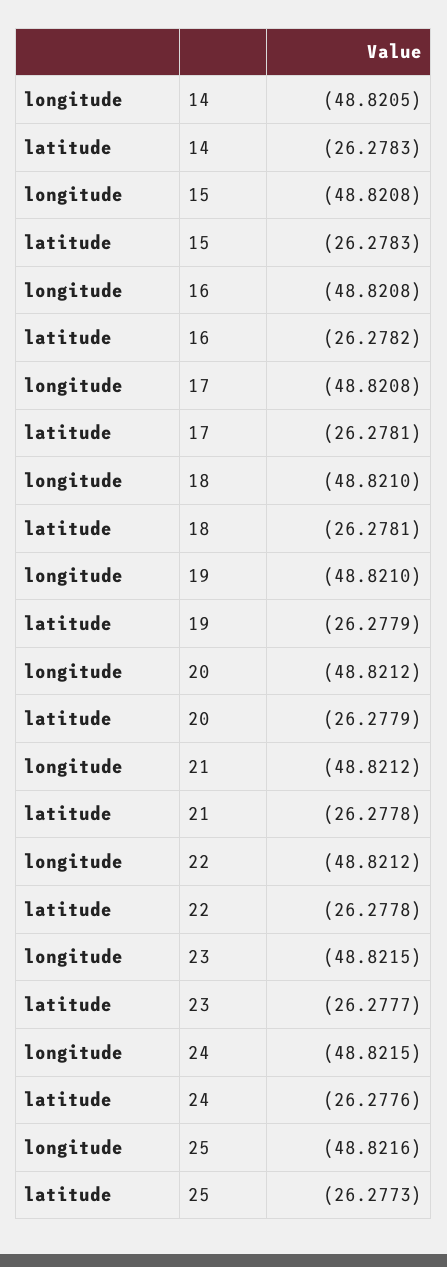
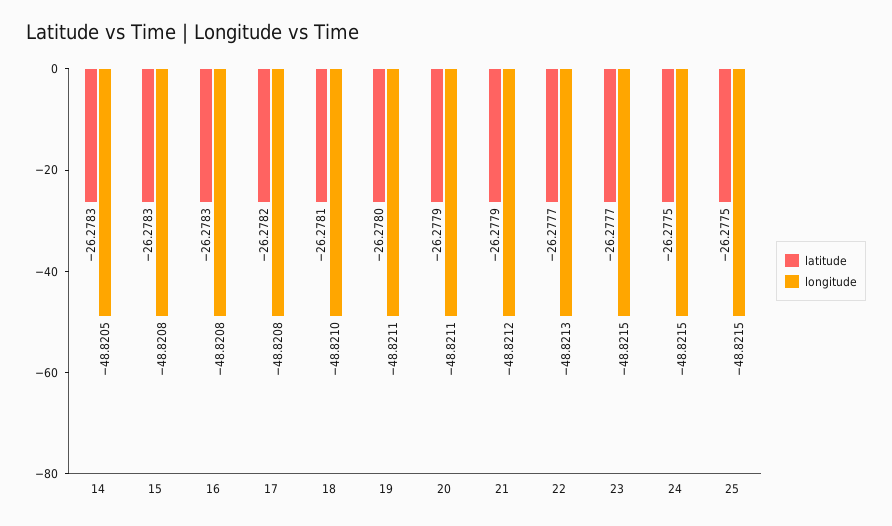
latitude, 16: -26.2782 -> -26.2783
latitude, 17: -26.2781 -> -26.2782
longitude, 19: -48.821 -> -48.8211
latitude, 19: -26.2779 -> -26.278
longitude, 20: -48.8212 -> -48.8211
latitude, 21: -26.2778 -> -26.2779
longitude, 22: -48.8212 -> -48.8213
latitude, 22: -26.2778 -> -26.2777
latitude, 24: -26.2776 -> -26.2775
longitude, 25: -48.8216 -> -48.8215
latitude, 25: -26.2773 -> -26.2775

